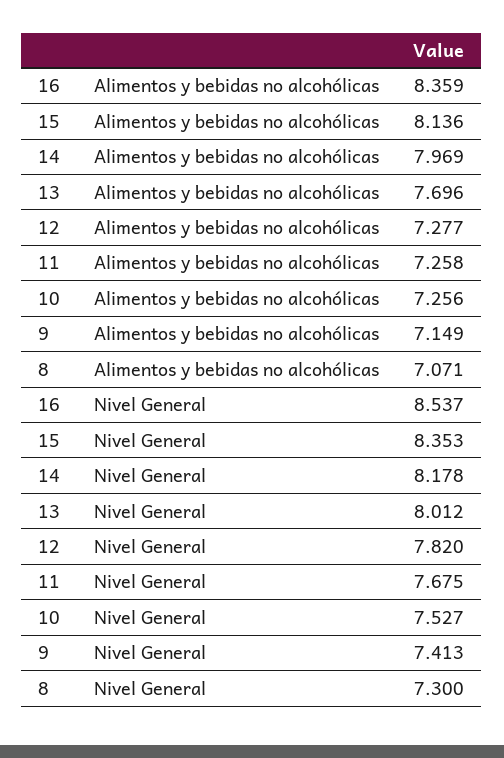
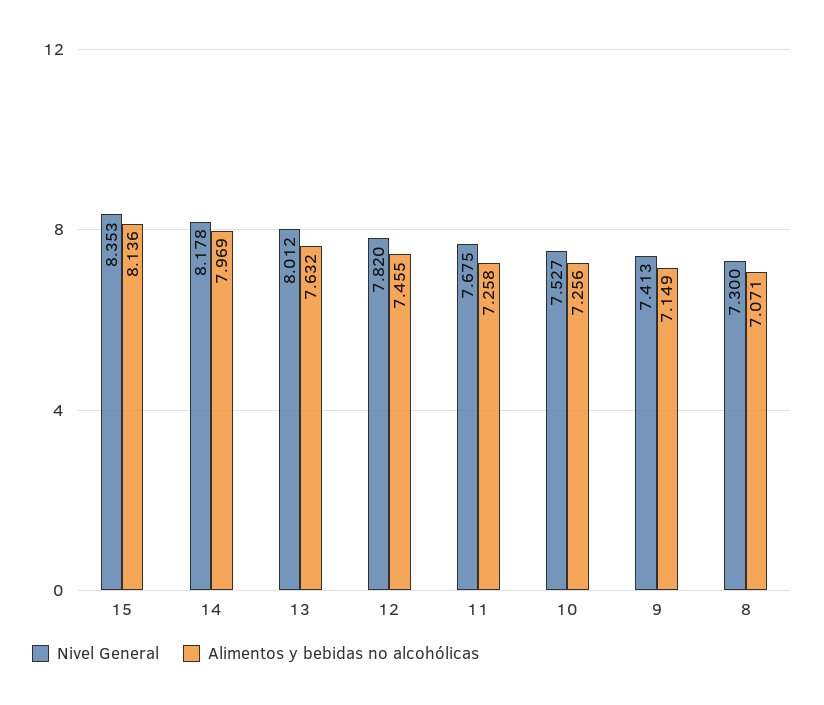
Alimentos y bebidas no alcohólicas, 16: 8.359 -> none
Alimentos y bebidas no alcohólicas, 13: 7.696 -> 7.632
Alimentos y bebidas no alcohólicas, 12: 7.277 -> 7.455
Nivel General, 16: 8.537 -> none

